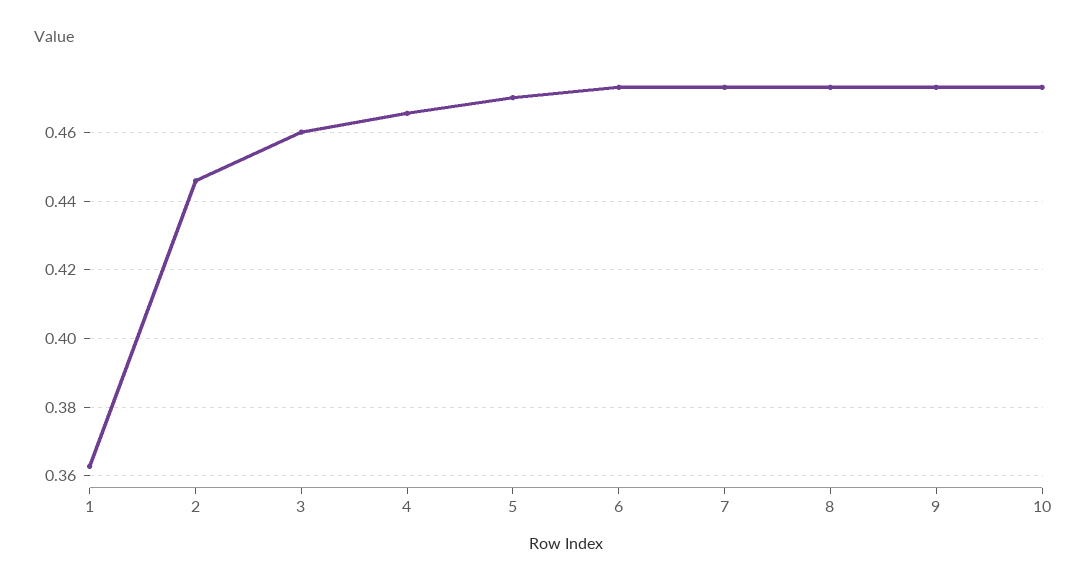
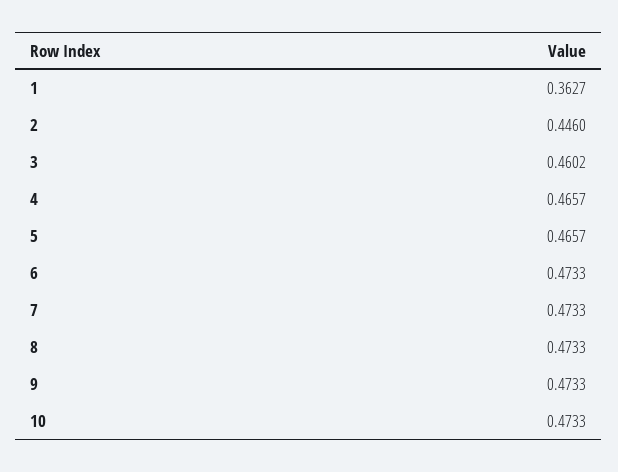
5: 0.47 -> 0.4657

